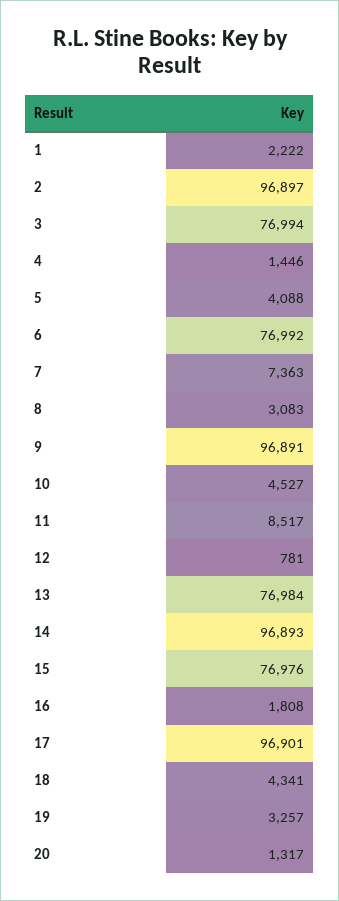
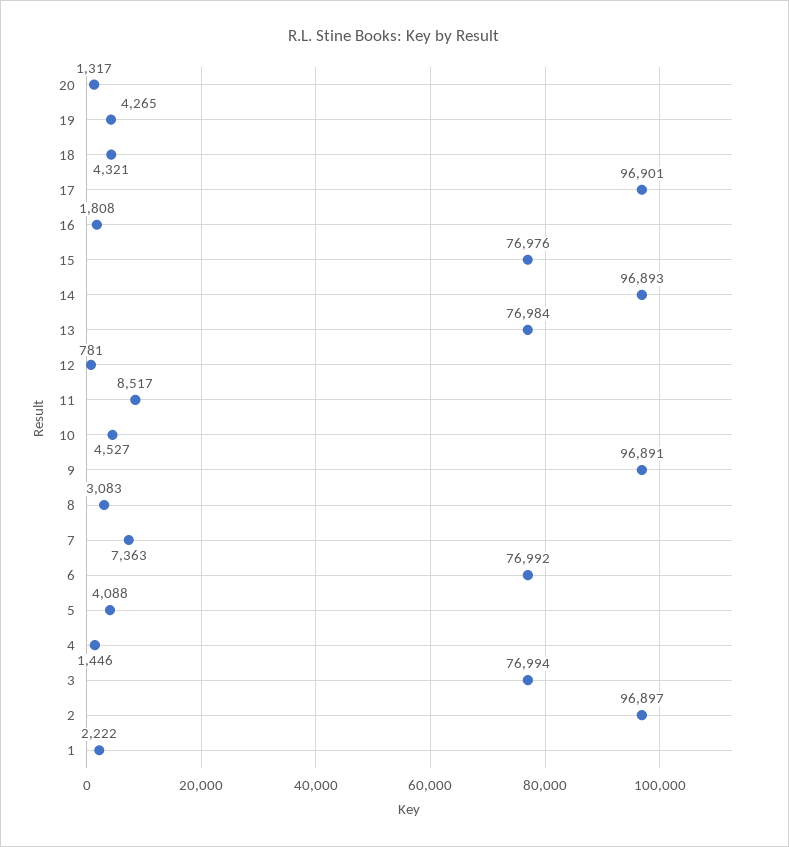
18: 4341 -> 4321
19: 3257 -> 4265

